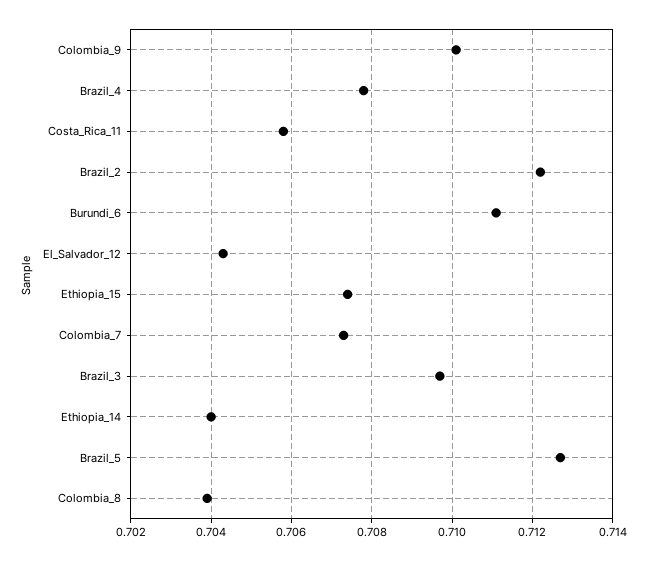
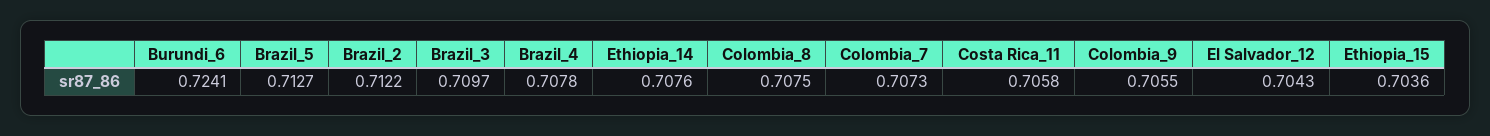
Colombia_9: 0.71 -> 0.7055
Burundi_6: 0.711 -> 0.7241
Ethiopia_15: 0.7075 -> 0.7036
Ethiopia_14: 0.704 -> 0.7076
Colombia_8: 0.704 -> 0.7075

